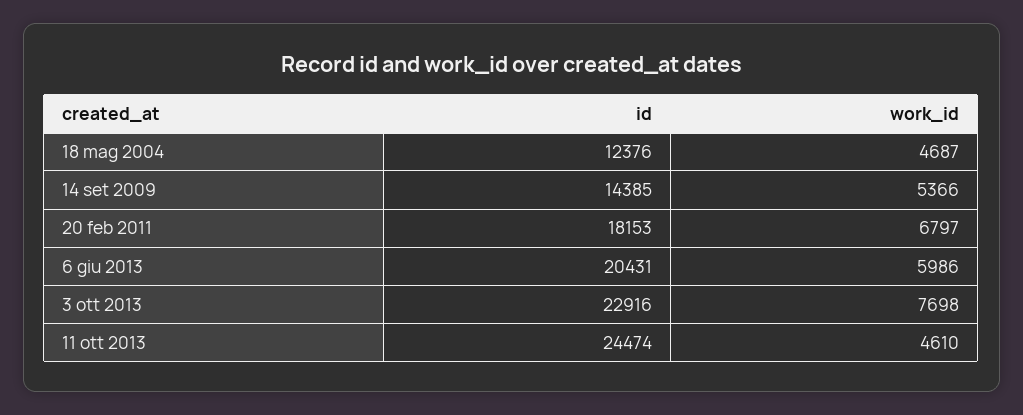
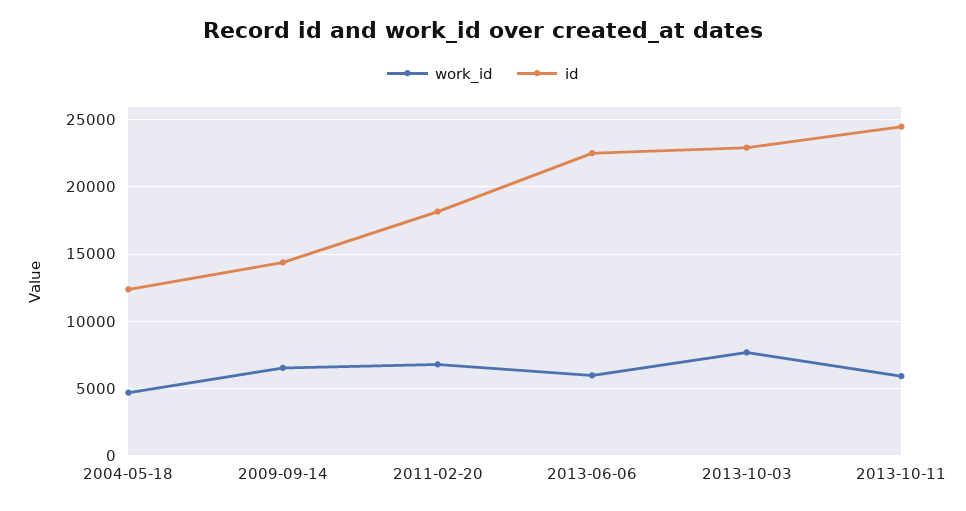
work_id, 14 set 2009: 5366 -> 6500
id, 6 giu 2013: 20431 -> 22500
work_id, 11 ott 2013: 4610 -> 6000

